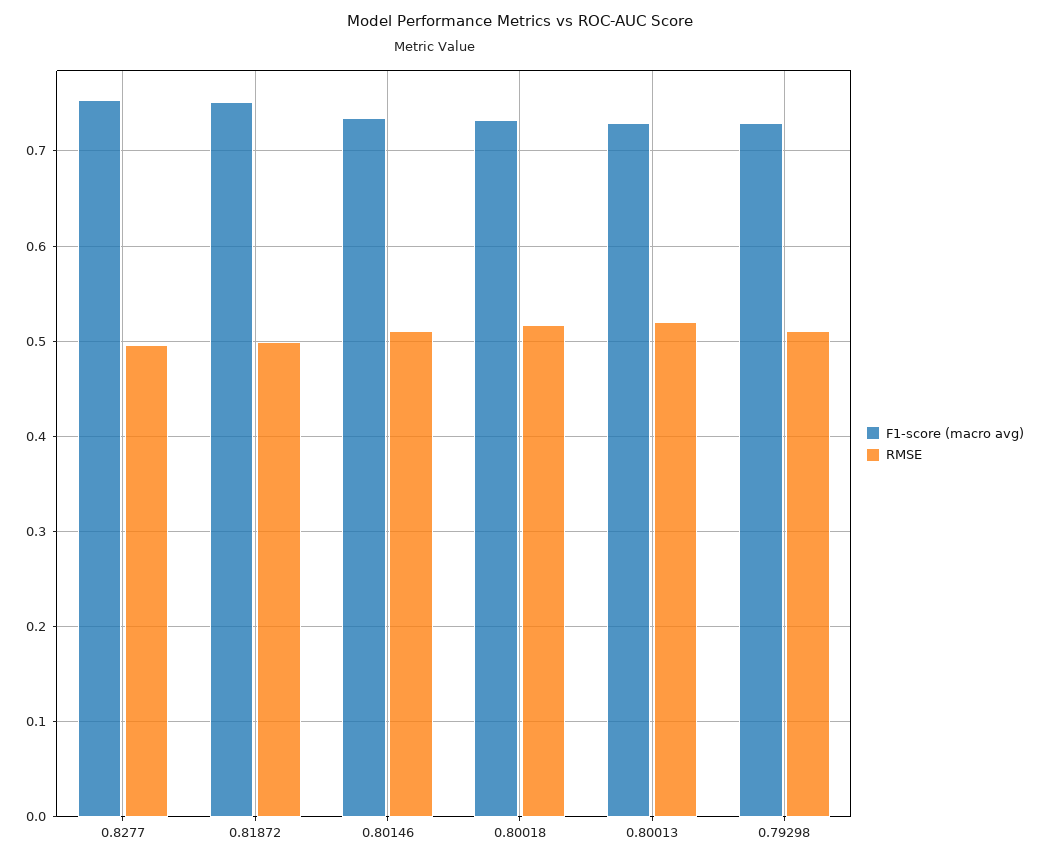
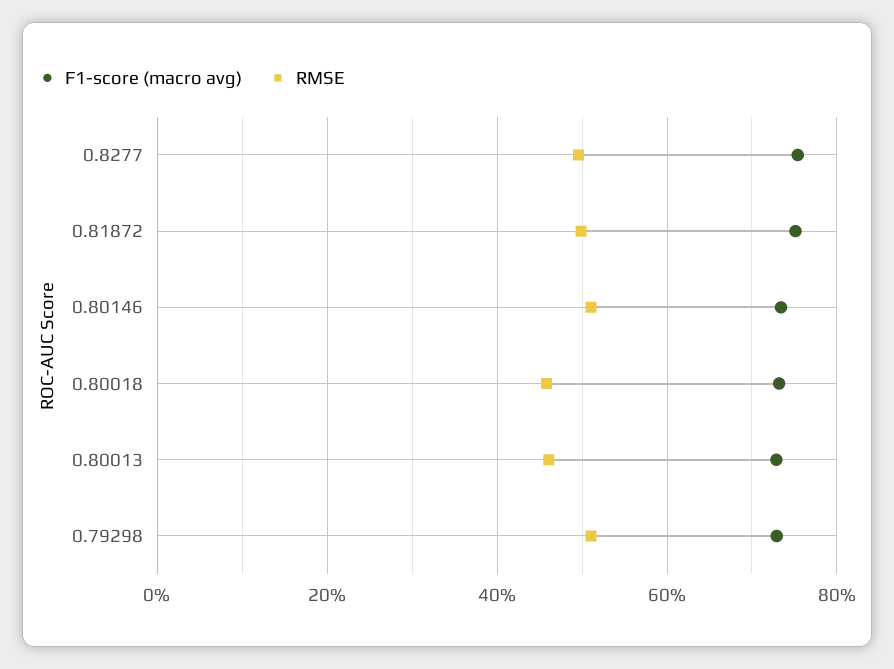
RMSE, 0.80018: 0.52 -> 0.46
RMSE, 0.80013: 0.52 -> 0.46

